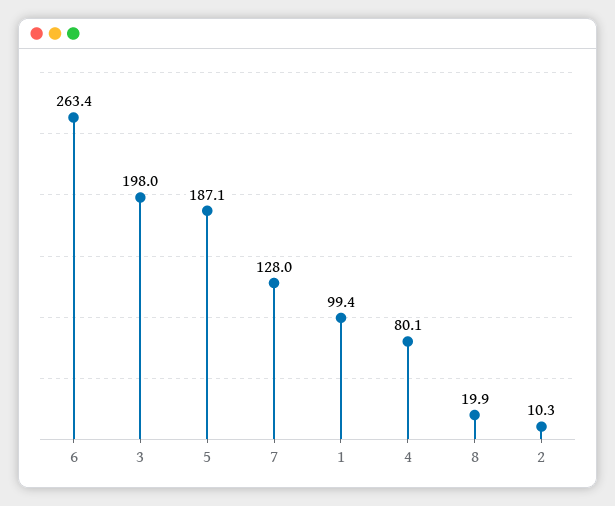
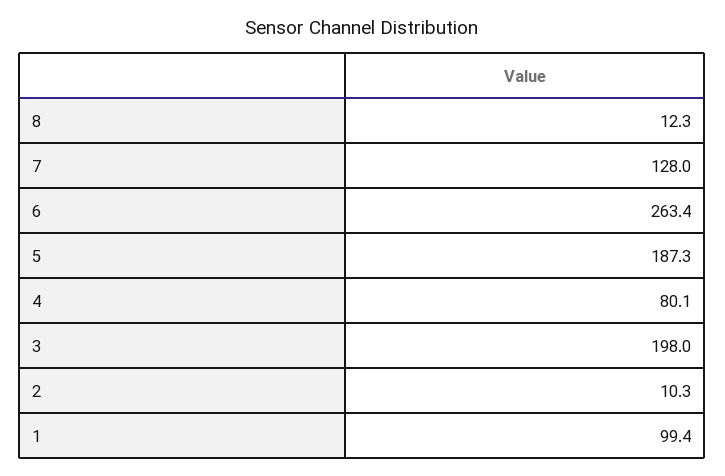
5: 187.1 -> 187.3
8: 19.9 -> 12.3

